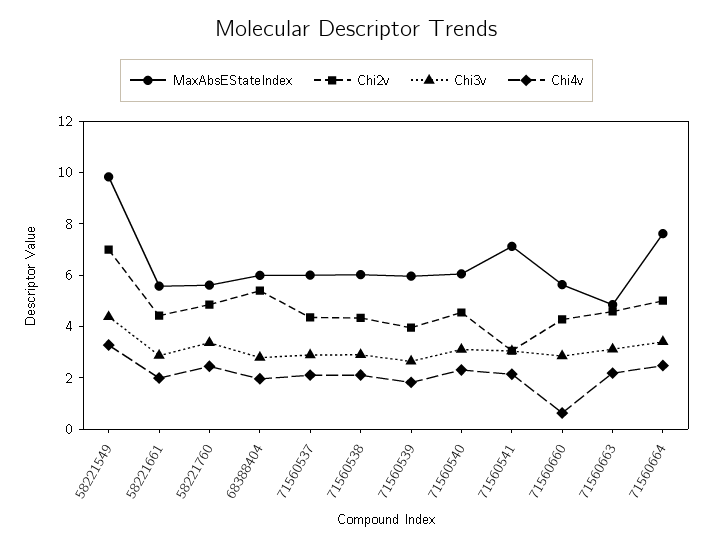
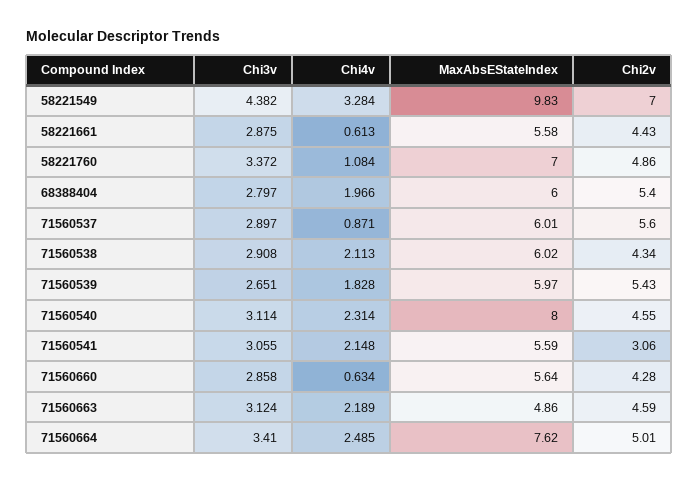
Chi4v, 58221661: 2 -> 0.613
MaxAbsEStateIndex, 58221760: 5.5 -> 7
Chi4v, 58221760: 2.5 -> 1.084
Chi2v, 71560537: 4.5 -> 5.6
Chi4v, 71560537: 2 -> 0.871
Chi2v, 71560539: 4 -> 5.43
MaxAbsEStateIndex, 71560540: 6 -> 8
MaxAbsEStateIndex, 71560541: 7 -> 5.59

